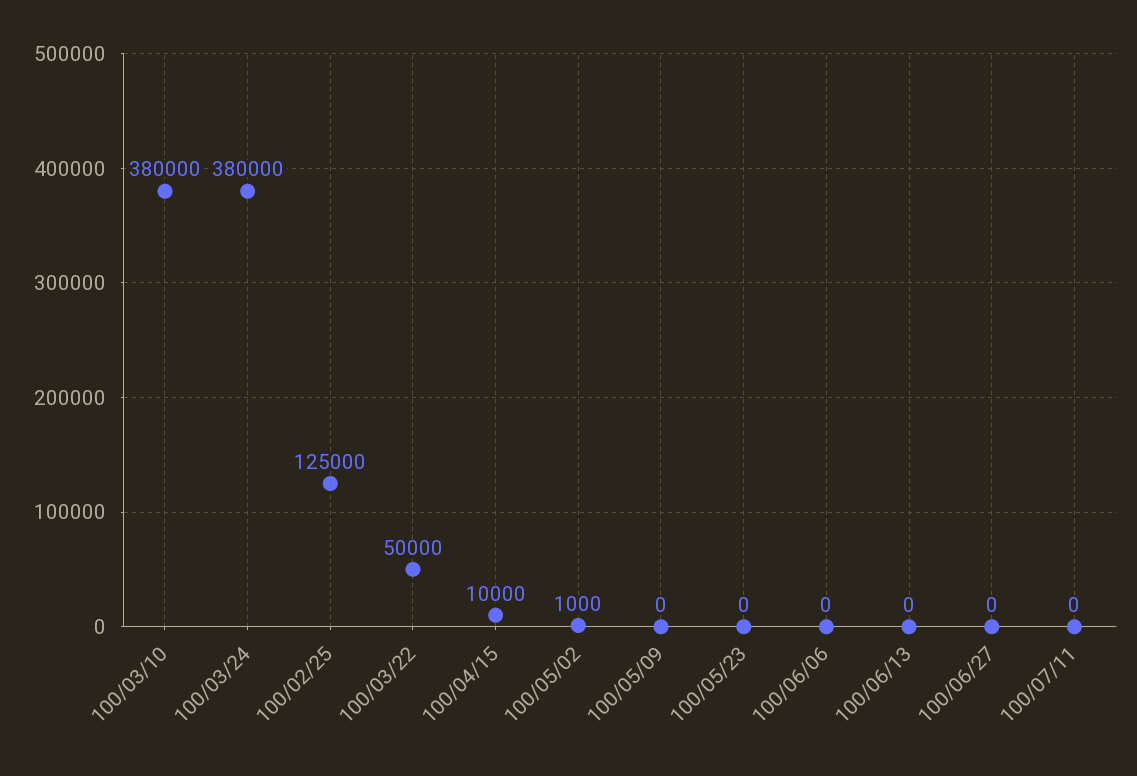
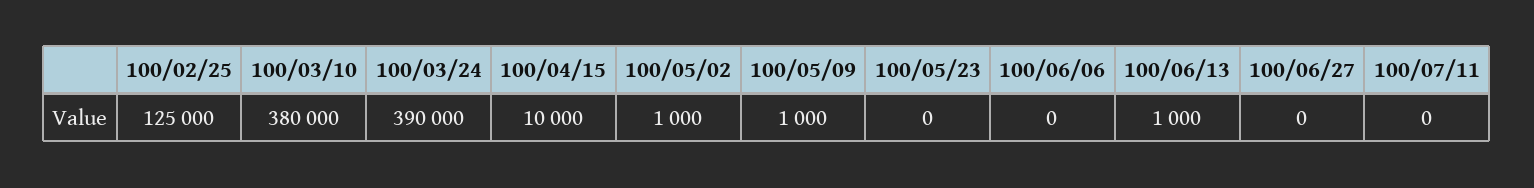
100/03/24: 380000 -> 390000
100/03/22: 50000 -> none
100/05/09: 0 -> 1000
100/06/13: 0 -> 1000

